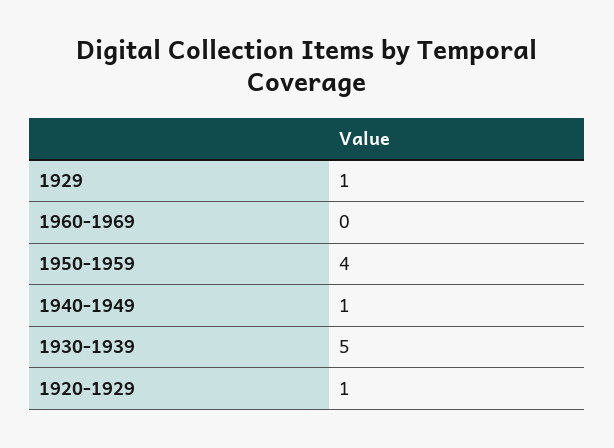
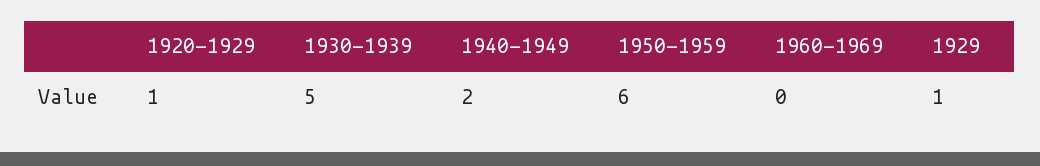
1950-1959: 4 -> 6
1940-1949: 1 -> 2

